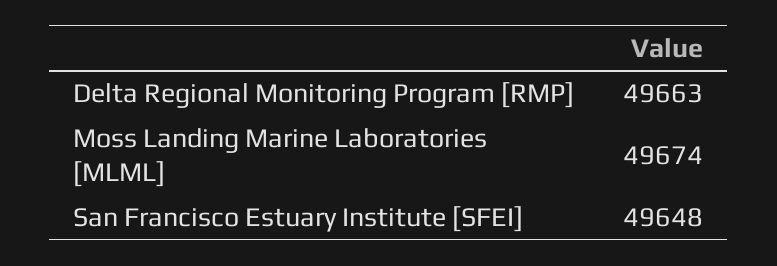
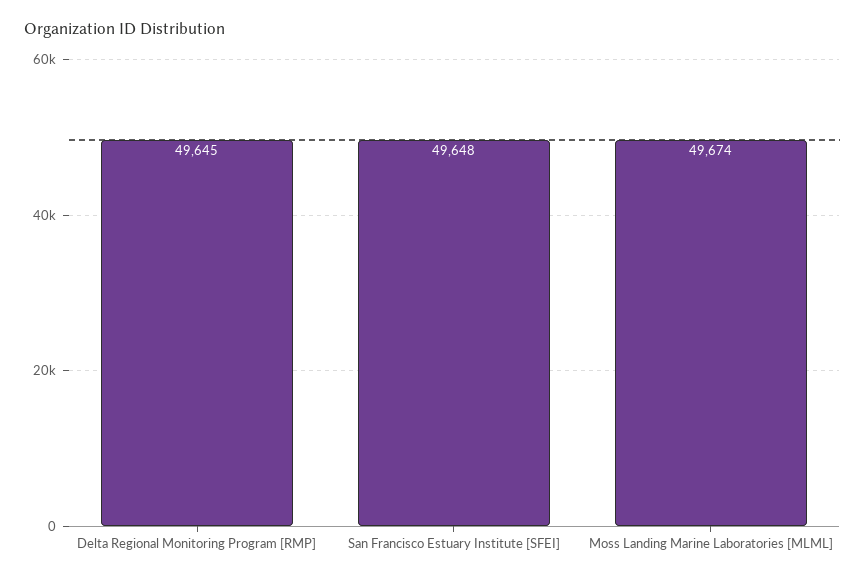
Delta Regional Monitoring Program [RMP]: 49663 -> 49645

